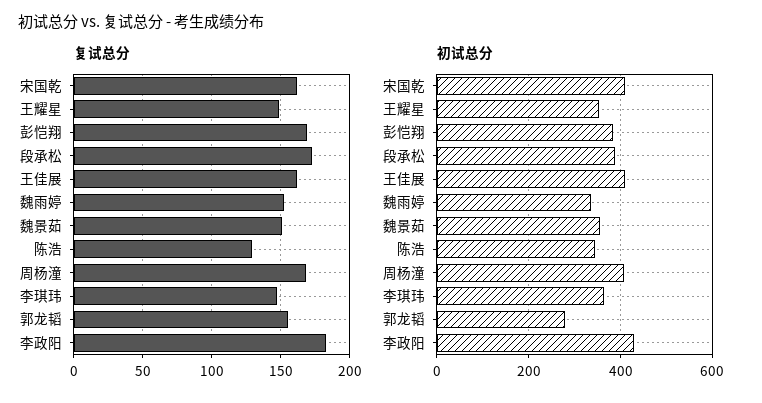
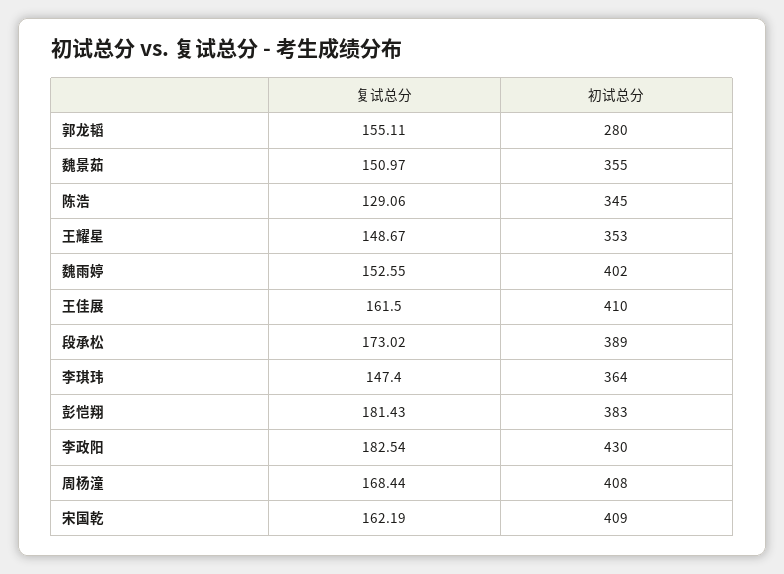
复试总分, 彭恺翔: 170 -> 181.43
初试总分, 魏雨婷: 340 -> 402

